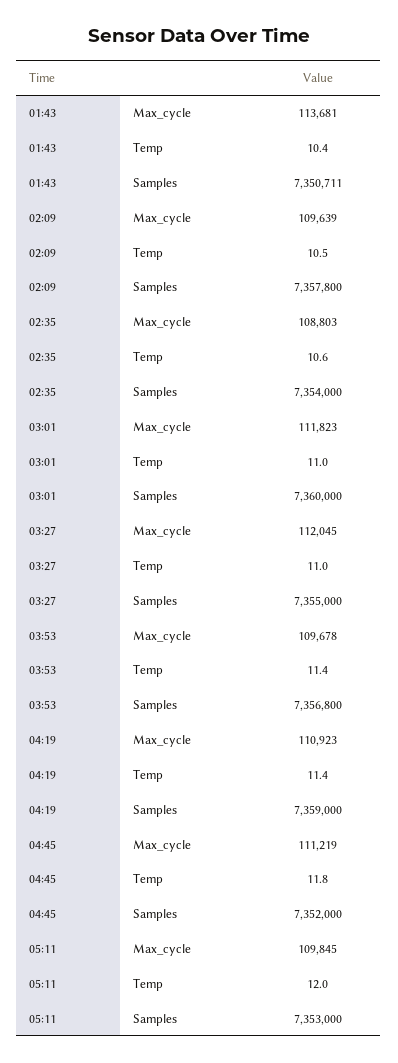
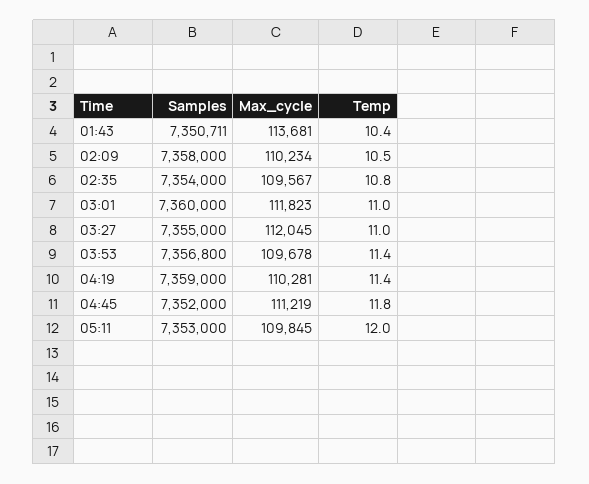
02:09, Max_cycle: 109639 -> 110234
02:09, Samples: 7357800 -> 7358000
02:35, Max_cycle: 108803 -> 109567
02:35, Temp: 10.6 -> 10.8
04:19, Max_cycle: 110923 -> 110281

